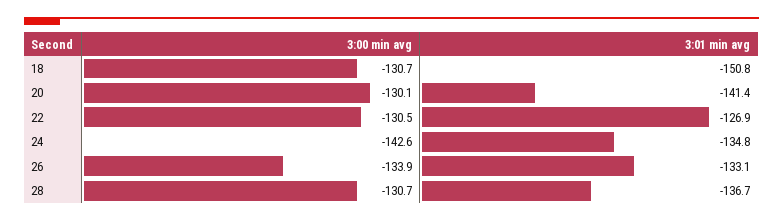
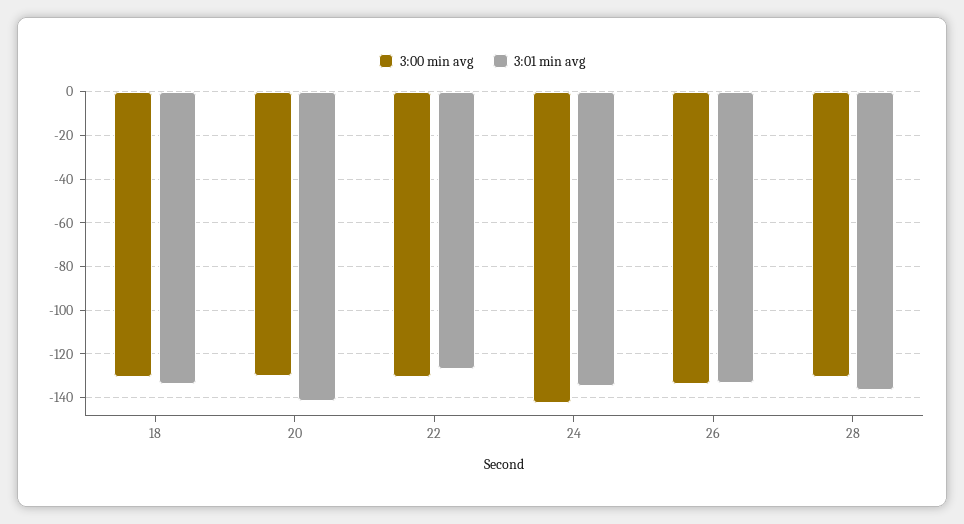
3:01 min avg, 18: -150.8 -> -135

